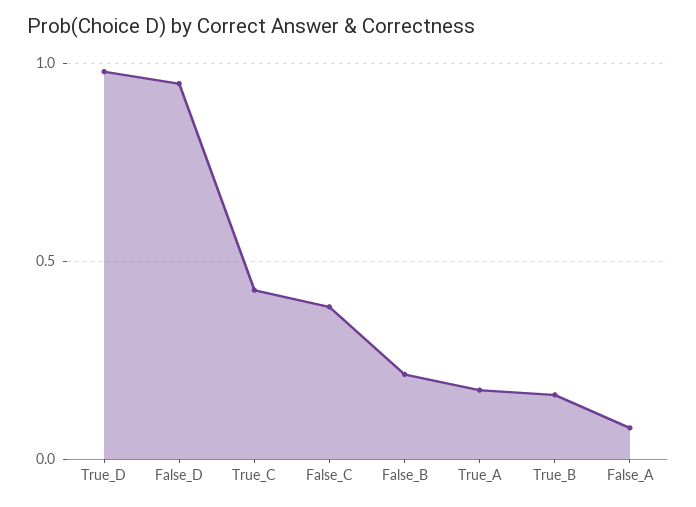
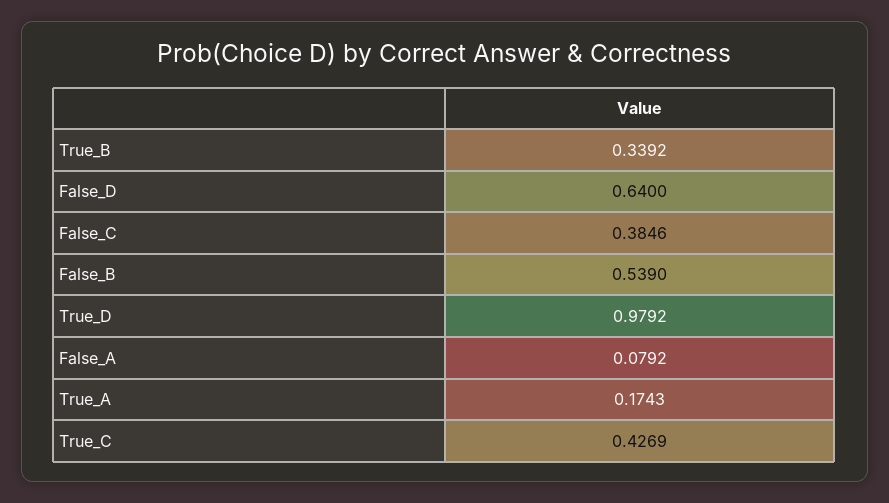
False_D: 0.95 -> 0.64
False_B: 0.2 -> 0.539
True_B: 0.15 -> 0.3392

